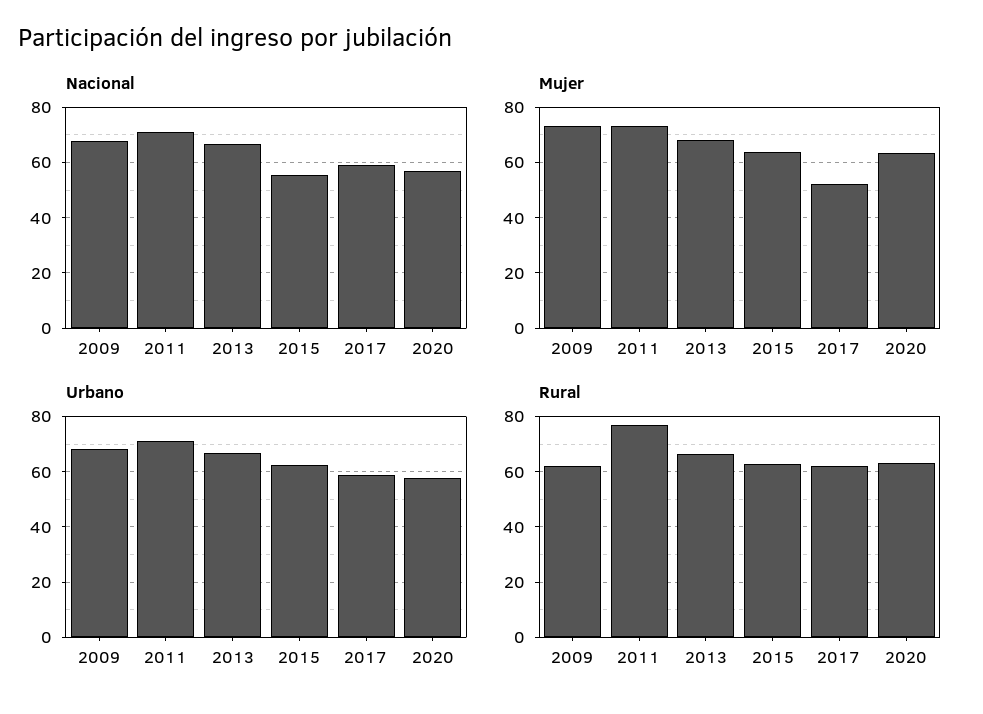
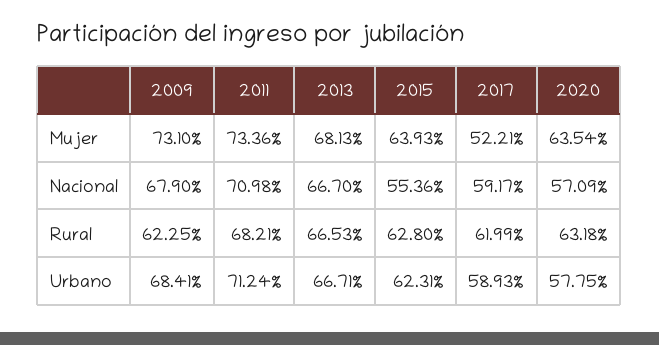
Rural, 2011: 77.5 -> 68.21

